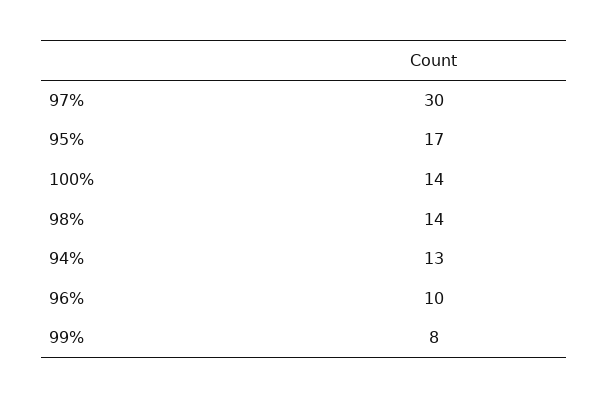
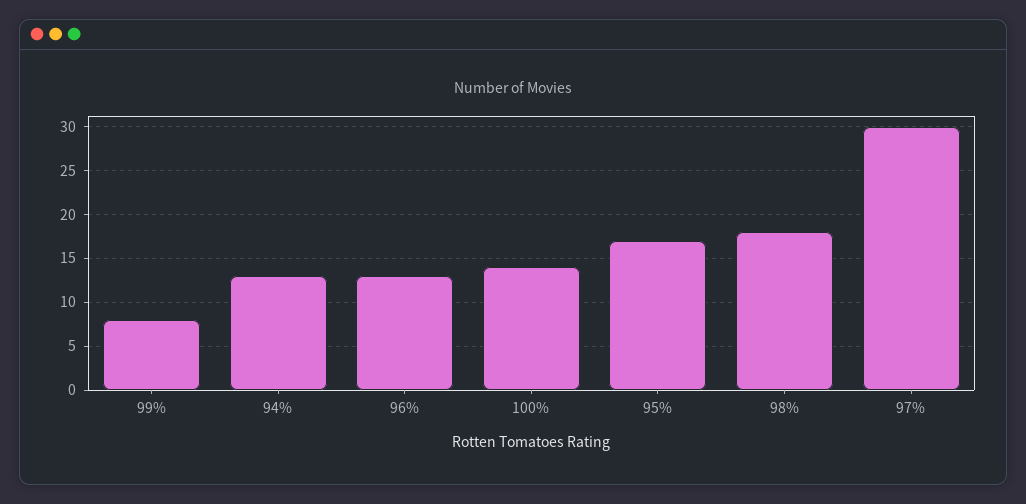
98%: 14 -> 18
96%: 10 -> 13

